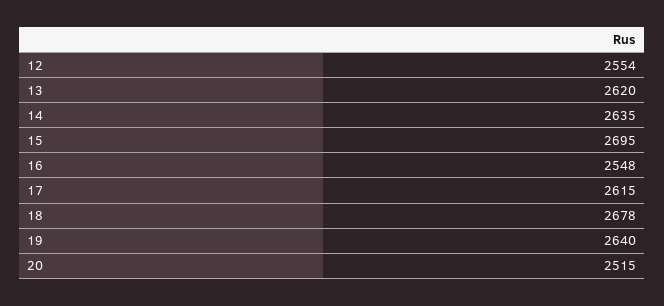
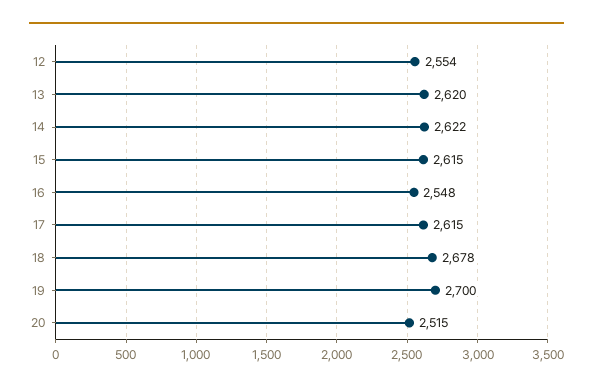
14: 2635 -> 2622
15: 2695 -> 2615
19: 2640 -> 2700

